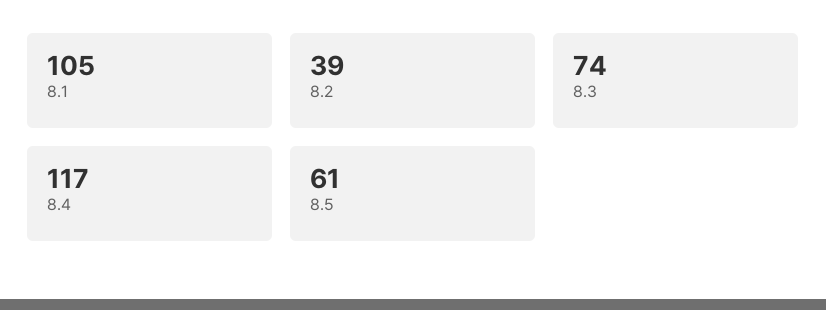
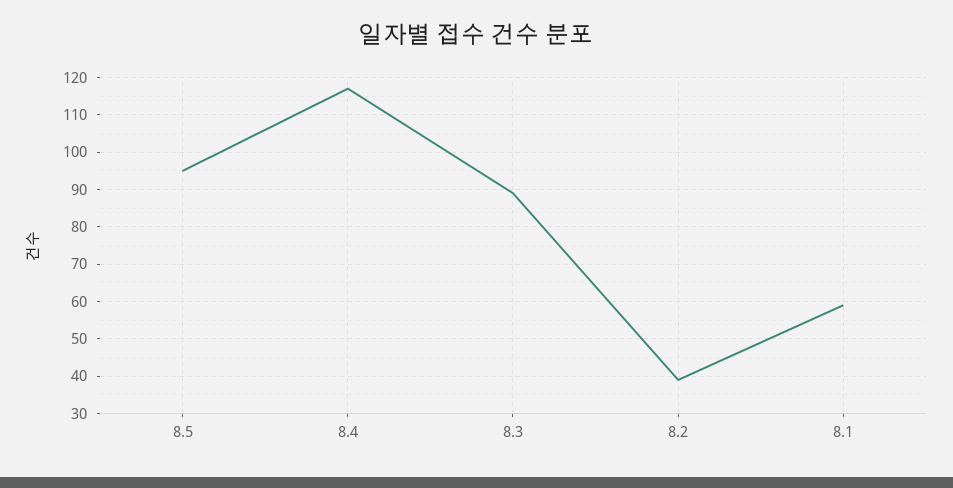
8.1: 105 -> 60
8.3: 74 -> 90
8.5: 61 -> 95

